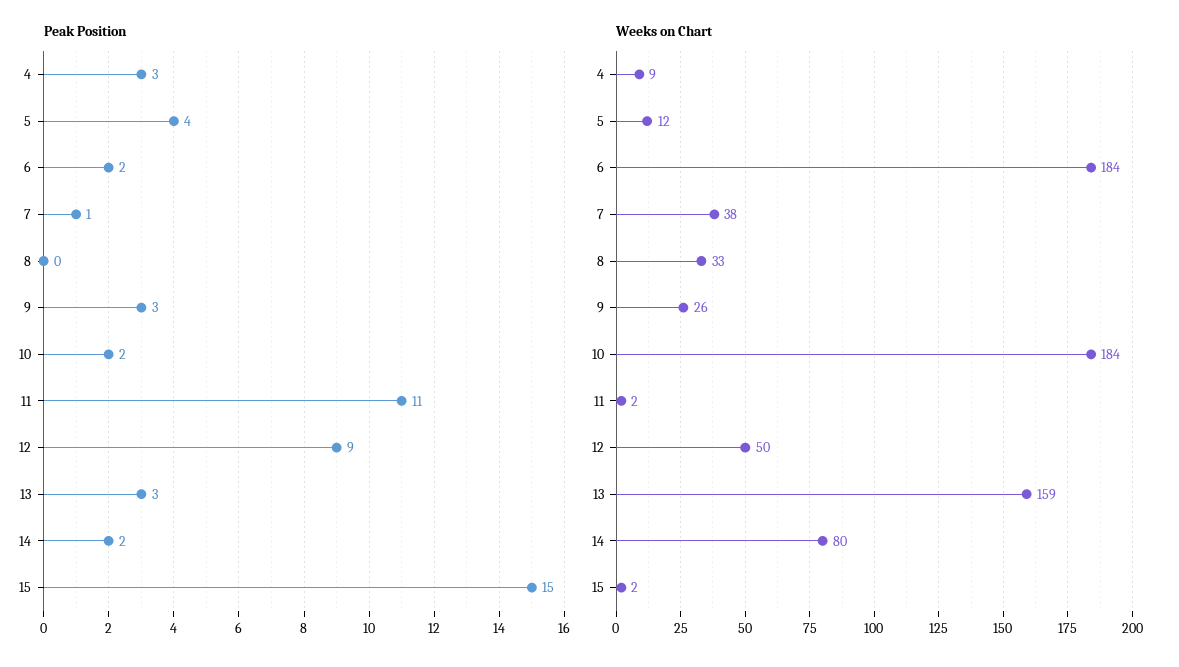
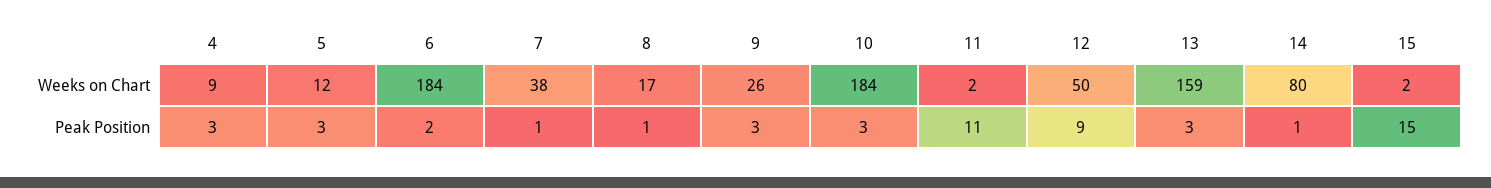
Peak Position, 5: 4 -> 3
Peak Position, 8: 0 -> 1
Peak Position, 10: 2 -> 3
Peak Position, 14: 2 -> 1
Weeks on Chart, 8: 33 -> 17

